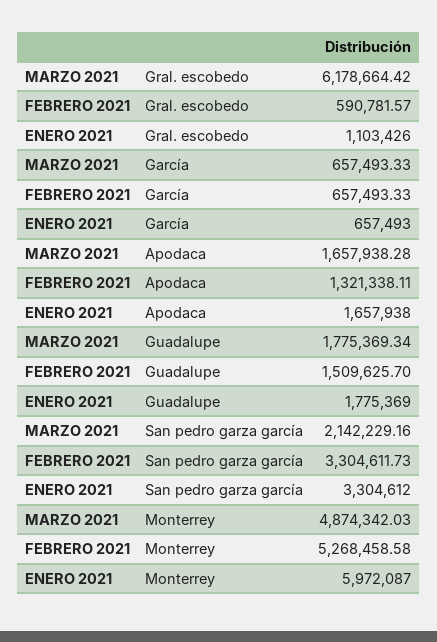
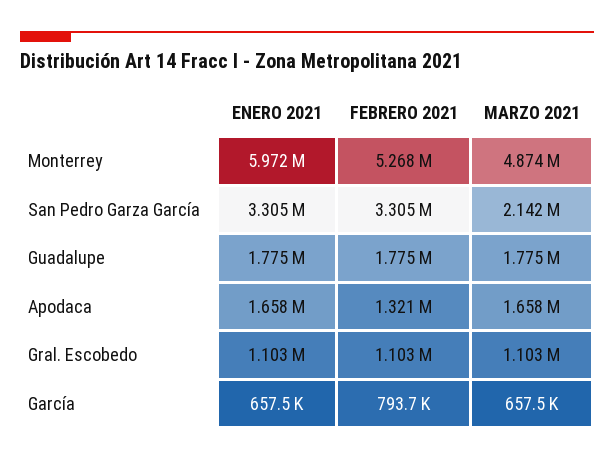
MARZO 2021, Gral. escobedo: 6178664.42 -> 1103000
FEBRERO 2021, Gral. escobedo: 590781.57 -> 1103000
FEBRERO 2021, García: 657493.33 -> 793700
FEBRERO 2021, Guadalupe: 1509625.7 -> 1775000

